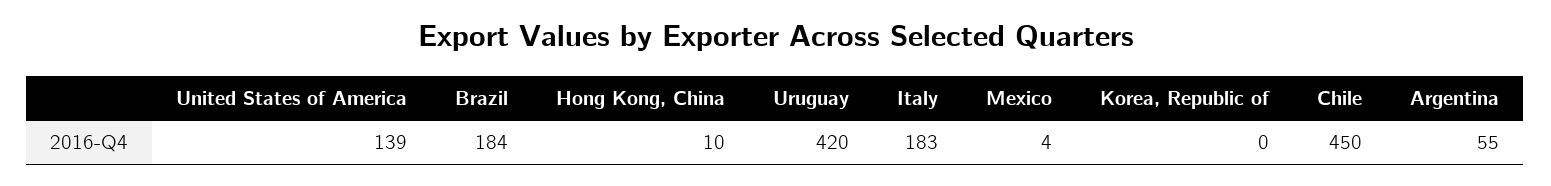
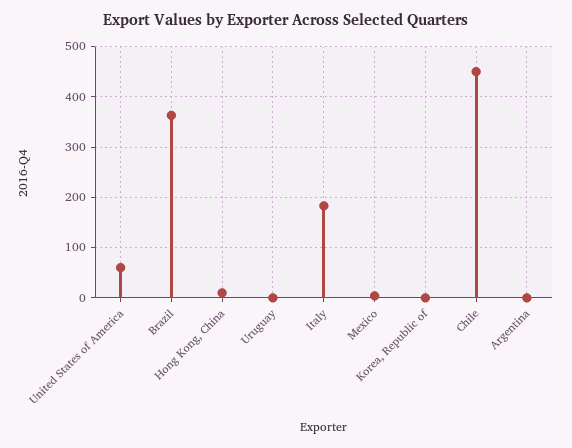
United States of America: 139 -> 60
Brazil: 184 -> 360
Uruguay: 420 -> 0
Argentina: 55 -> 0

